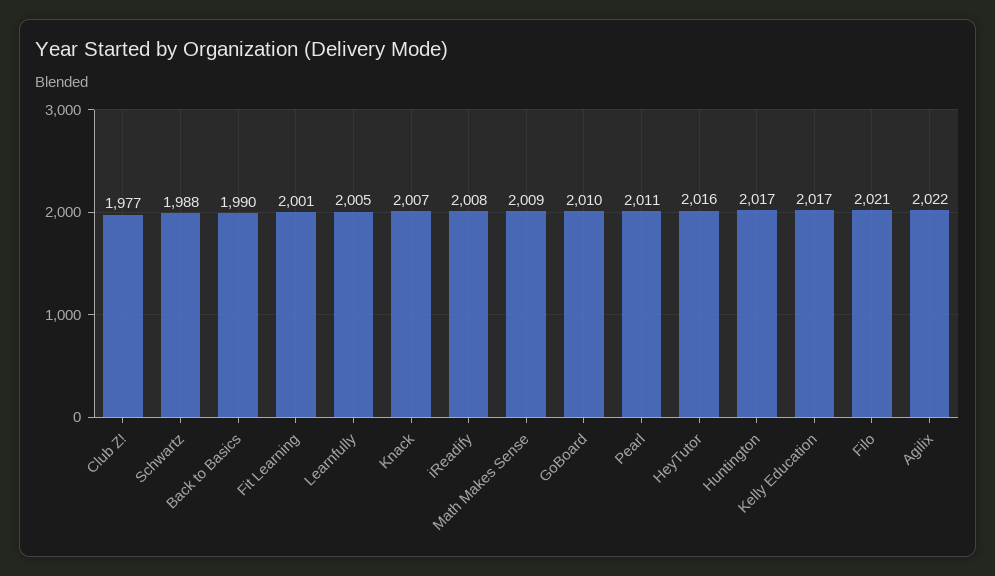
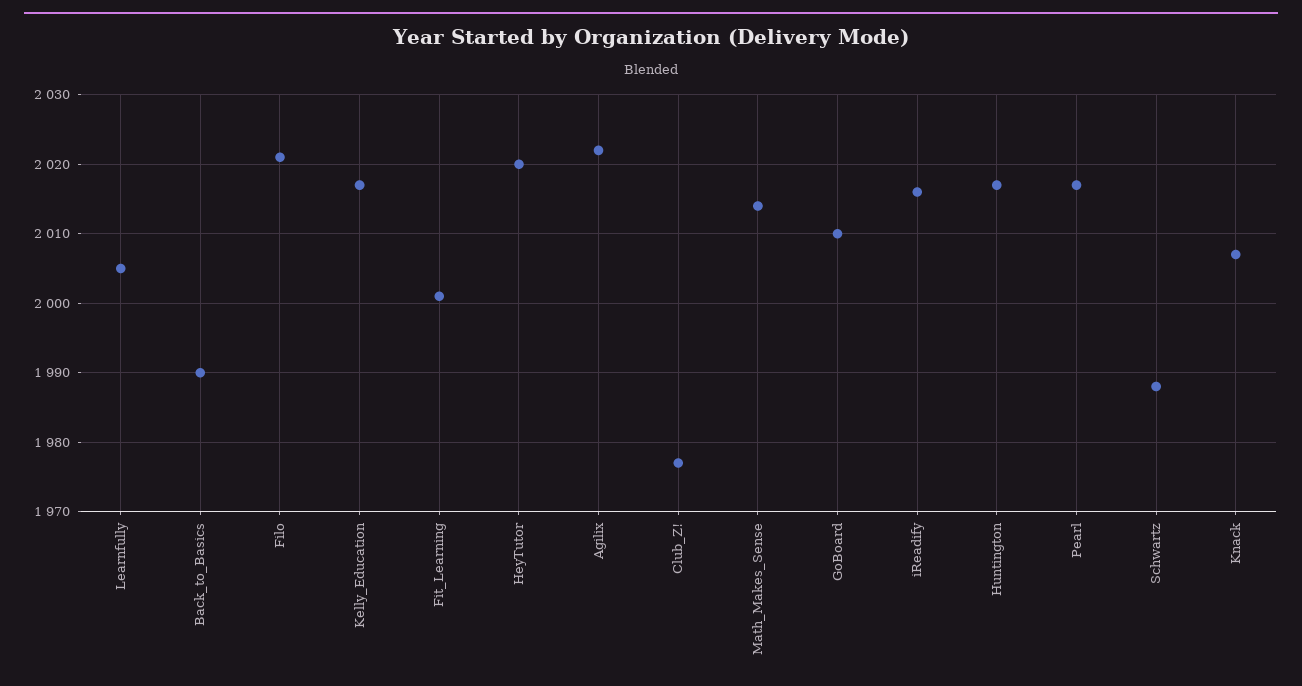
iReadify: 2008 -> 2016
Math Makes Sense: 2009 -> 2014
Pearl: 2011 -> 2017
HeyTutor: 2016 -> 2020

